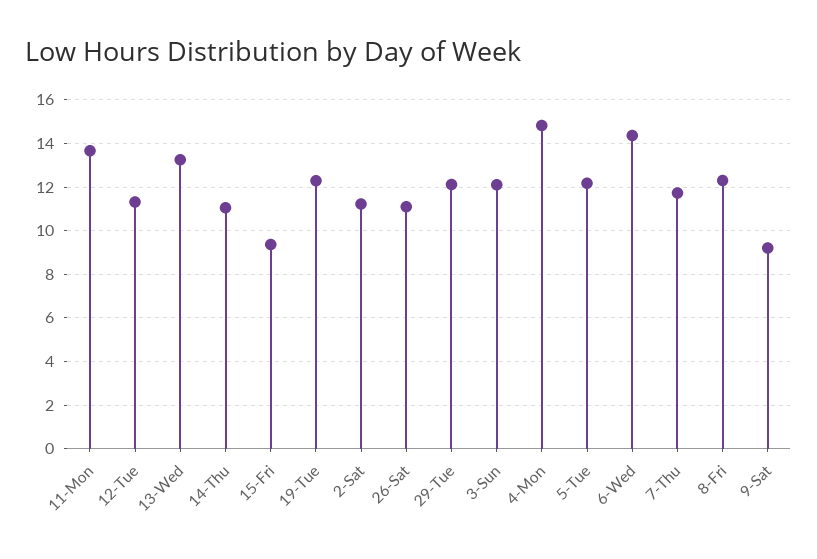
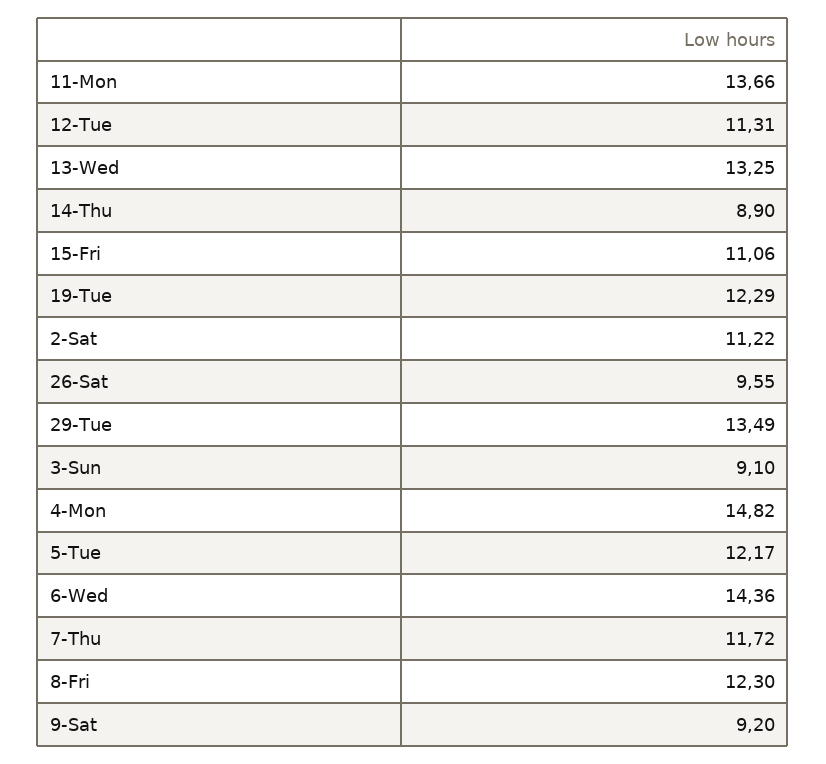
14-Thu: 11 -> 8.9
15-Fri: 9.5 -> 11.06
26-Sat: 11 -> 9.55
29-Tue: 12 -> 13.49
3-Sun: 12 -> 9.1

